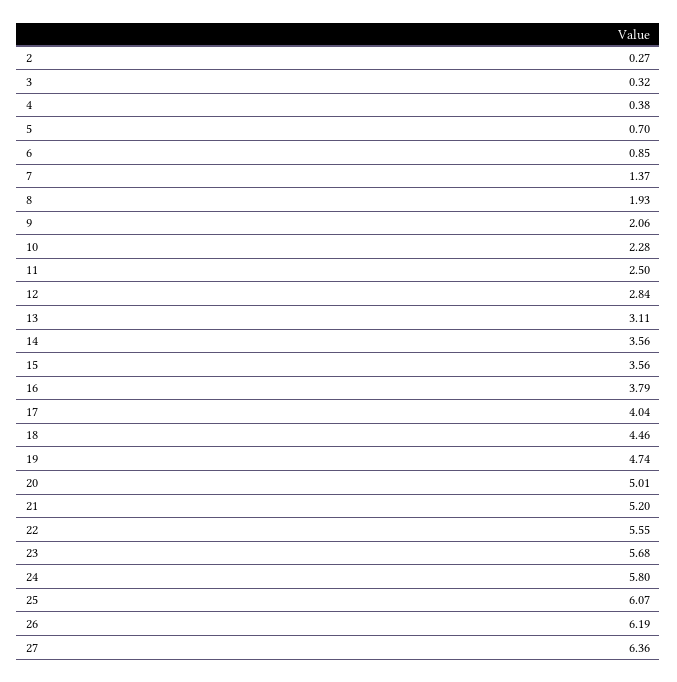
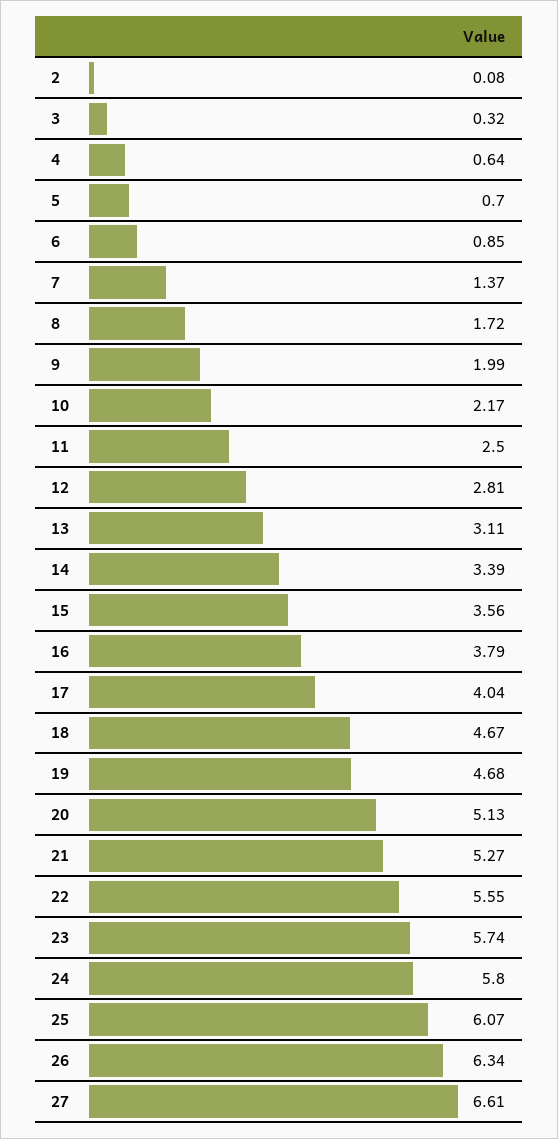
2: 0.27 -> 0.08
4: 0.38 -> 0.64
8: 1.93 -> 1.72
9: 2.06 -> 1.99
10: 2.28 -> 2.17
12: 2.84 -> 2.81
14: 3.56 -> 3.39
18: 4.46 -> 4.67
19: 4.74 -> 4.68
20: 5.01 -> 5.13
21: 5.2 -> 5.27
23: 5.68 -> 5.74
26: 6.19 -> 6.34
27: 6.36 -> 6.61

